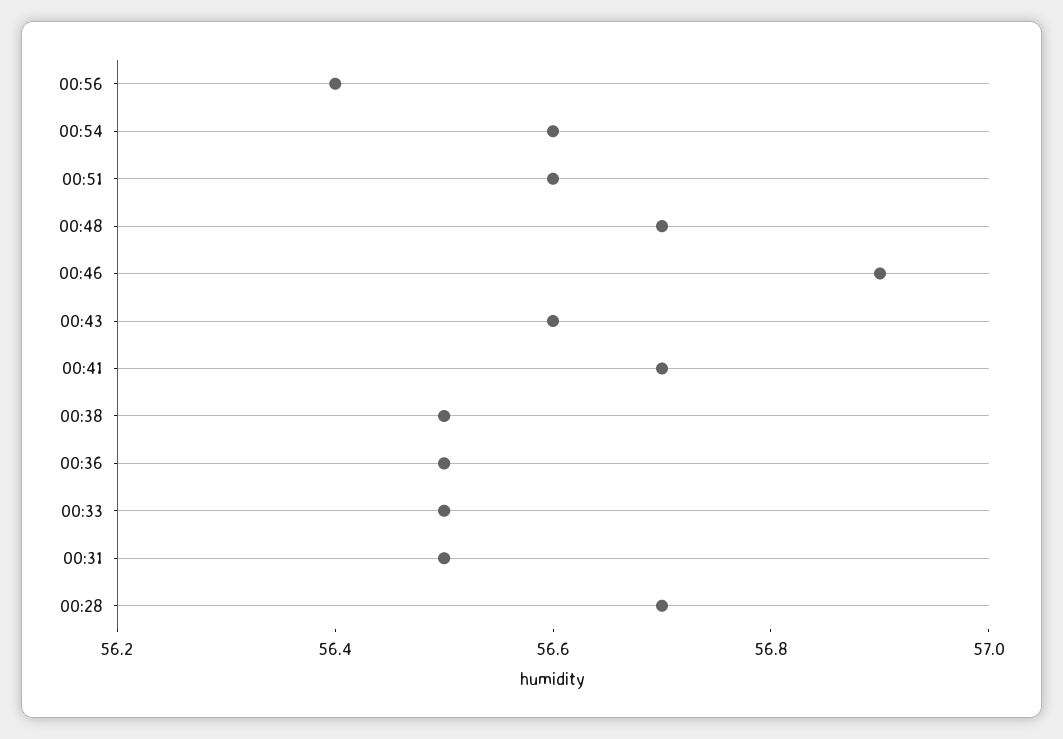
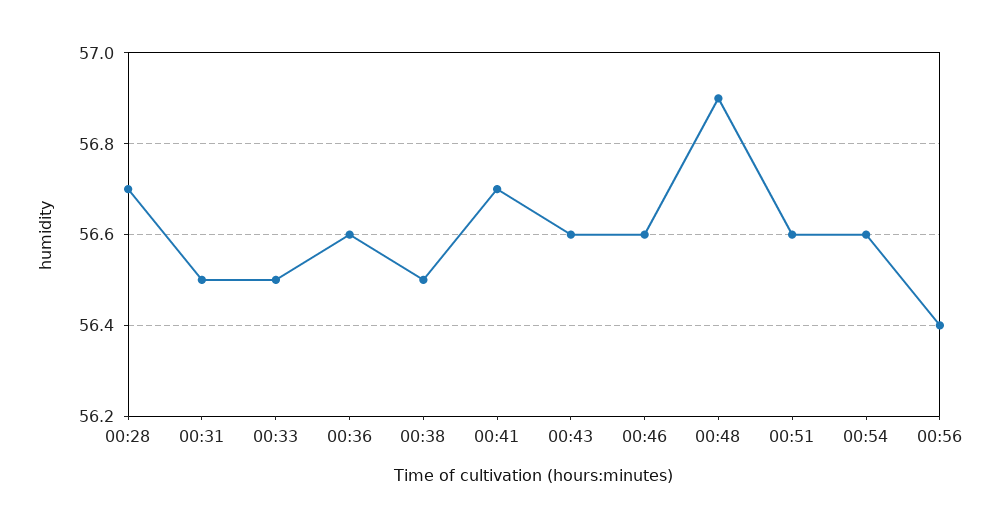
00:48: 56.7 -> 56.9
00:46: 56.9 -> 56.6
00:36: 56.5 -> 56.6

